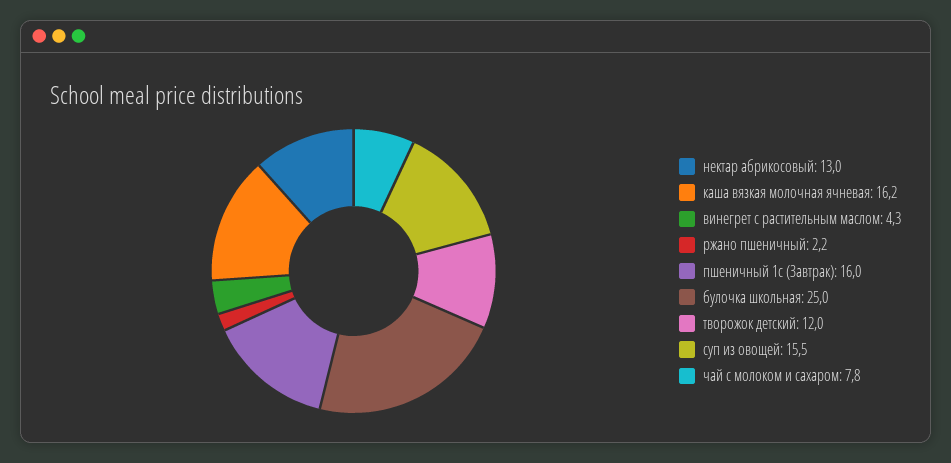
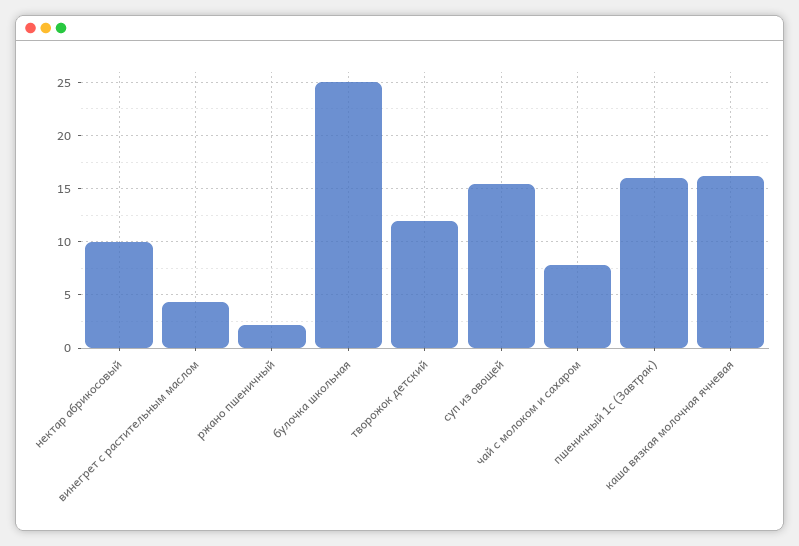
нектар абрикосовый: 13 -> 10

